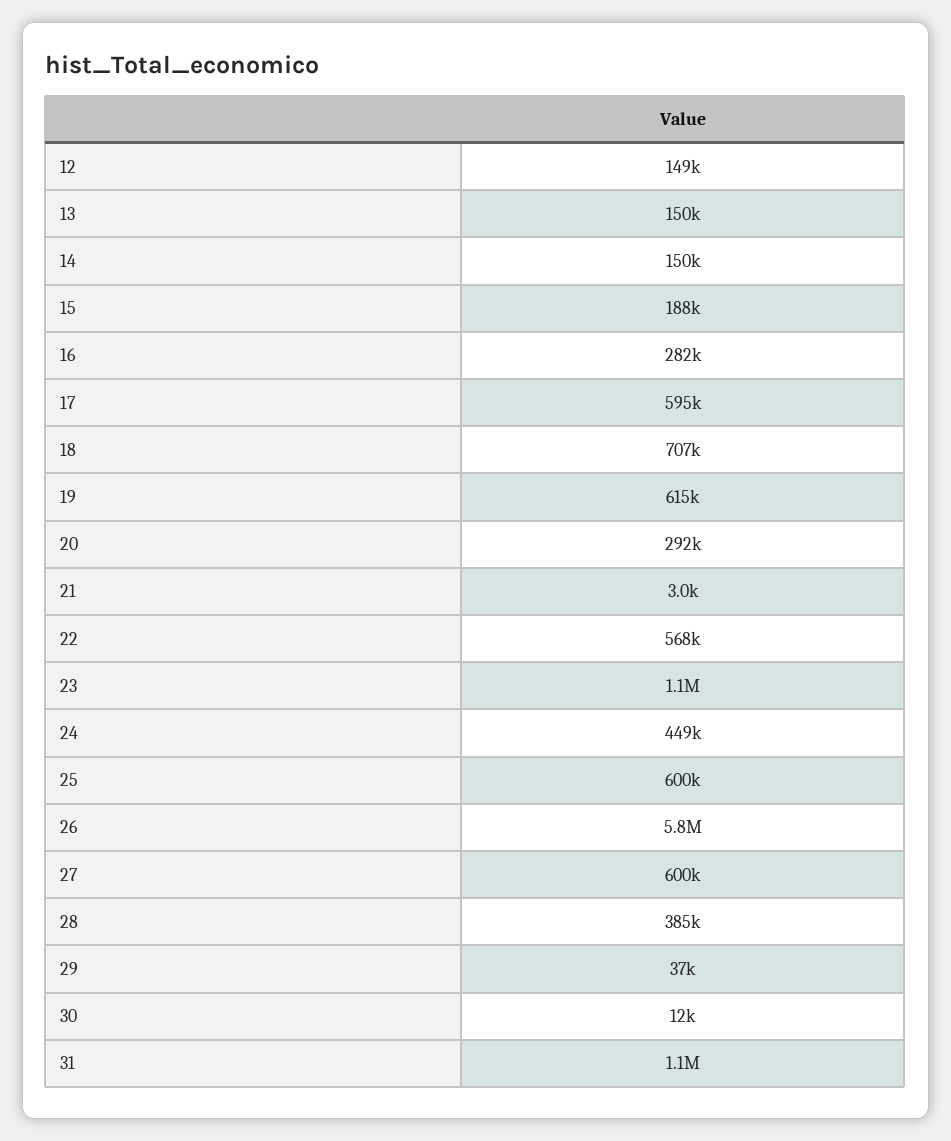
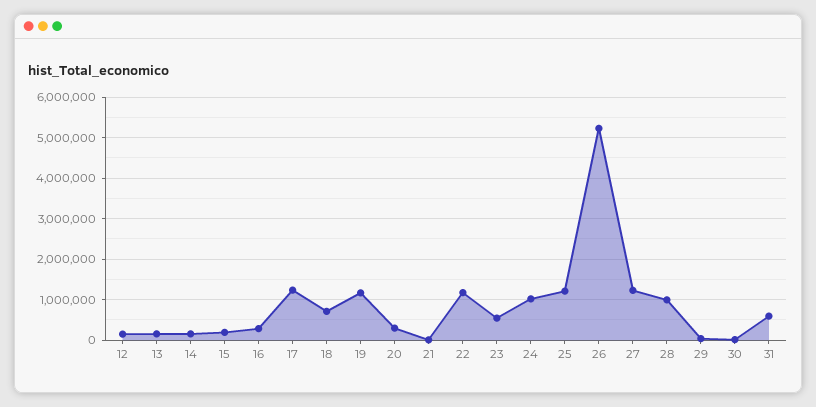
17: 595000 -> 1200000
19: 615000 -> 1200000
22: 568000 -> 1200000
23: 1100000 -> 600000
24: 449000 -> 1000000
25: 600000 -> 1200000
26: 5800000 -> 5200000
27: 600000 -> 1200000
28: 385000 -> 1000000
31: 1100000 -> 600000

